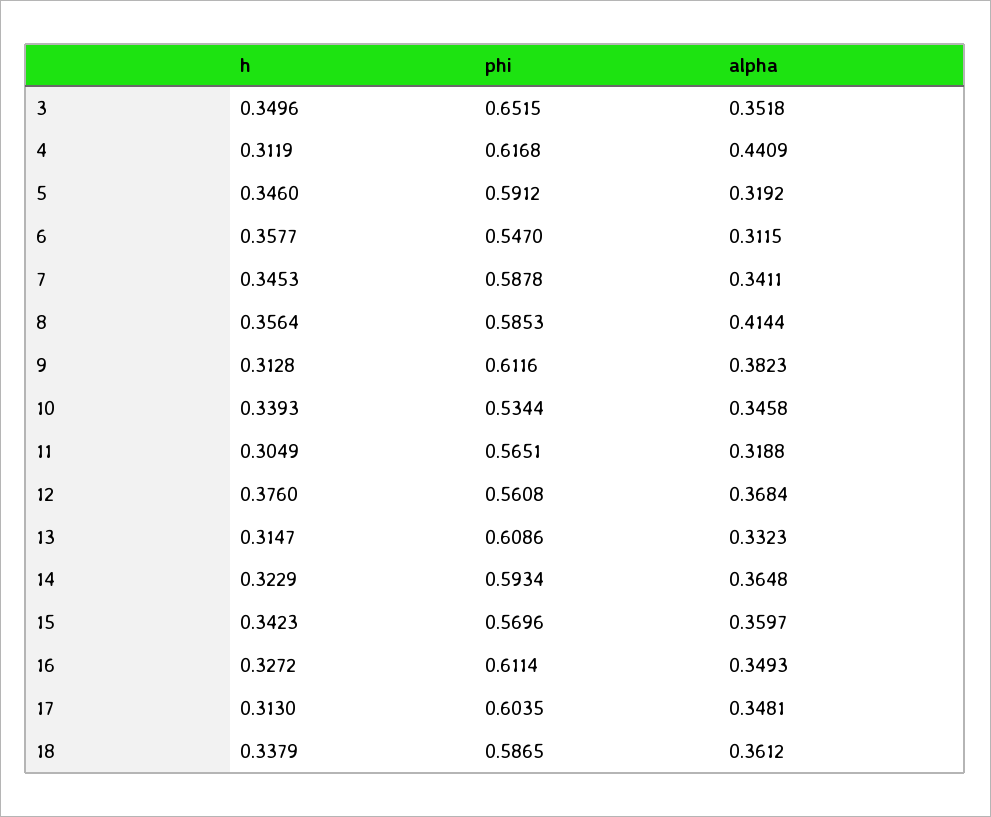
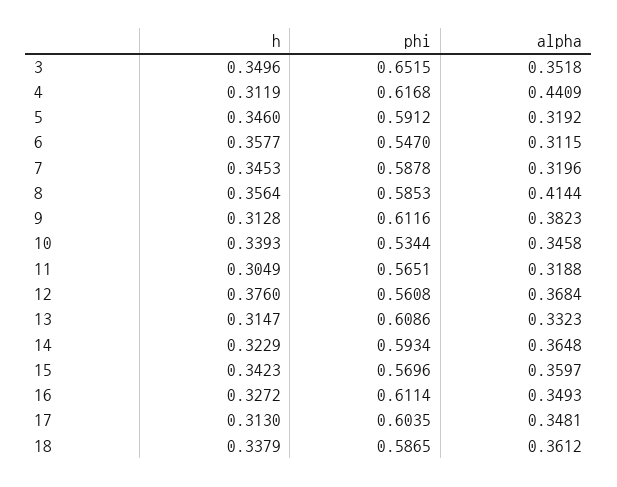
alpha, 7: 0.3411 -> 0.3196

